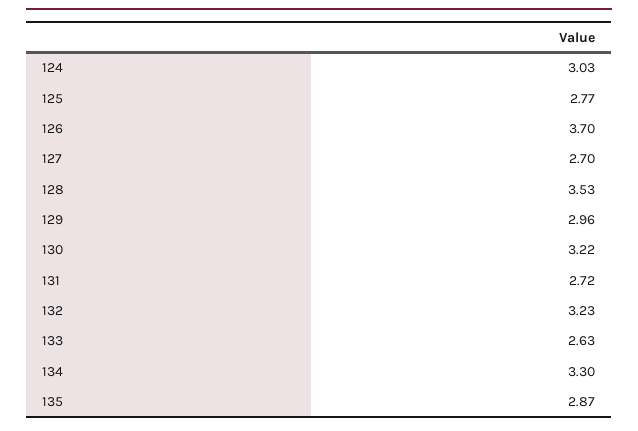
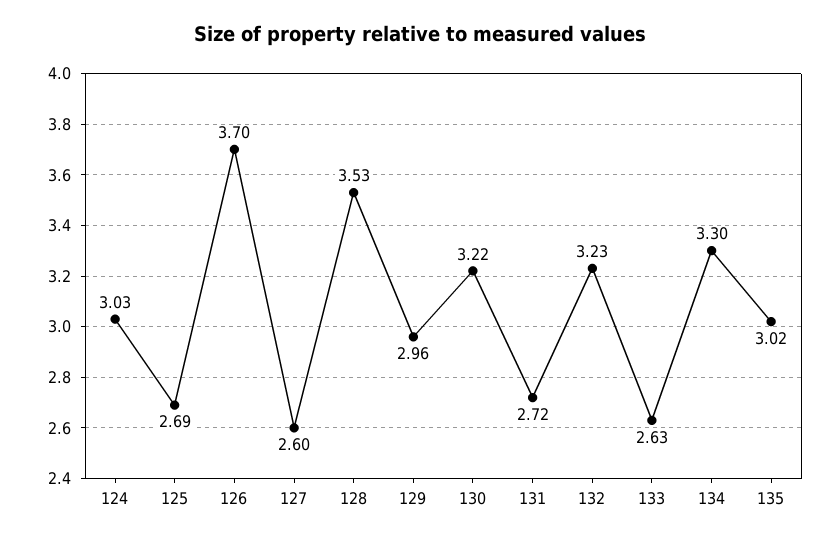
125: 2.77 -> 2.69
127: 2.7 -> 2.6
135: 2.87 -> 3.02

